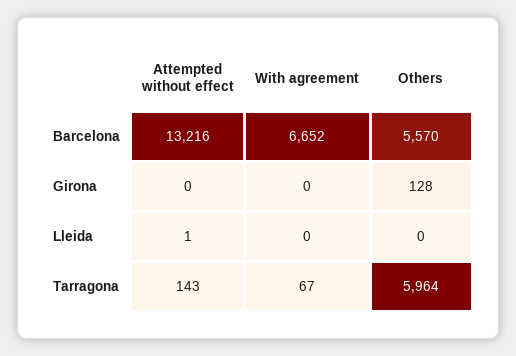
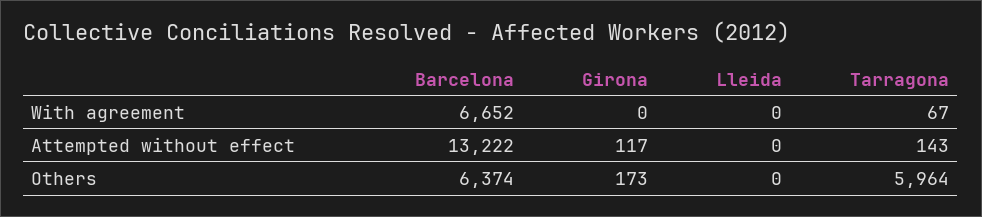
Attempted without effect, Barcelona: 13216 -> 13222
Others, Barcelona: 5570 -> 6374
Attempted without effect, Girona: 0 -> 117
Others, Girona: 128 -> 173
Attempted without effect, Lleida: 1 -> 0

